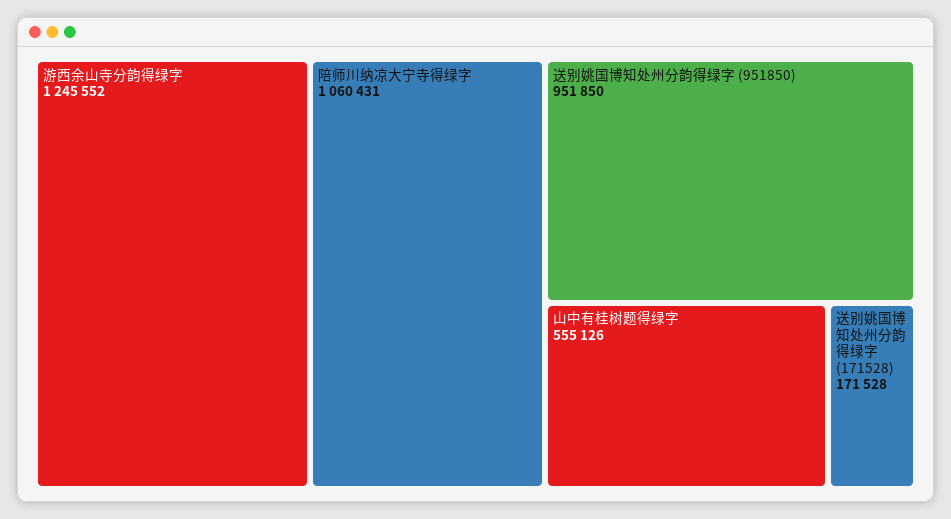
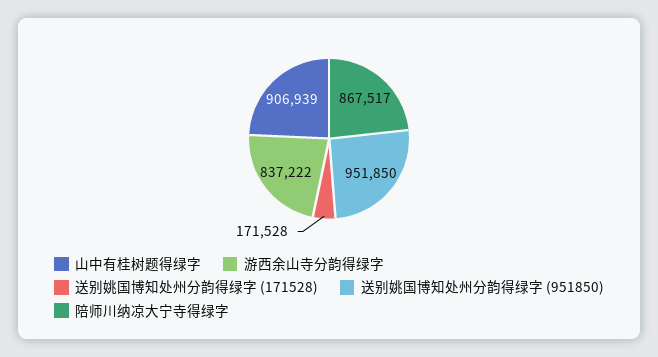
游西余山寺分韵得绿字: 1245552 -> 837222
陪师川纳凉大宁寺得绿字: 1060431 -> 867517
山中有桂树题得绿字: 555126 -> 906939

